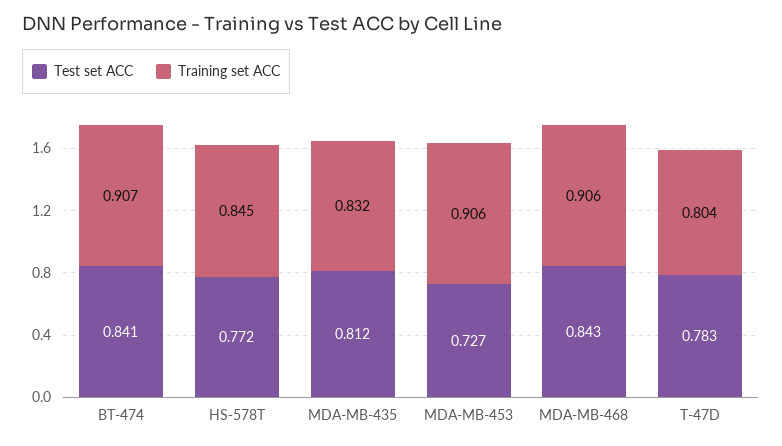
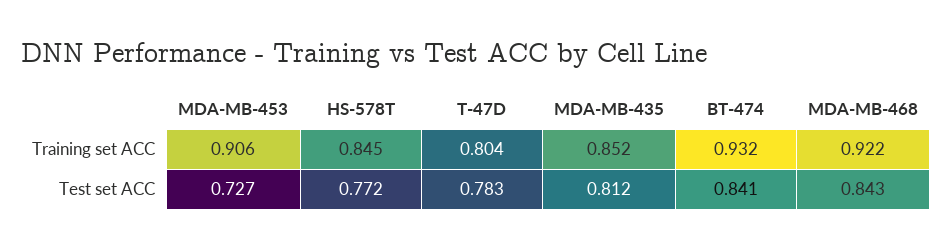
Training set ACC, BT-474: 0.907 -> 0.932
Training set ACC, MDA-MB-435: 0.832 -> 0.852
Training set ACC, MDA-MB-468: 0.906 -> 0.922

